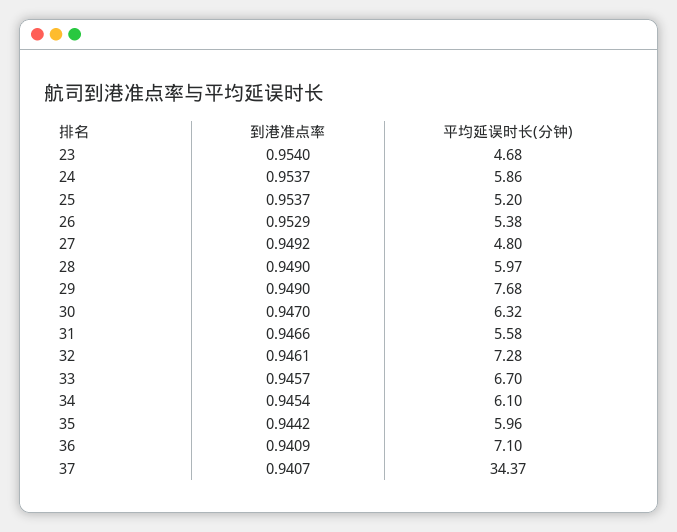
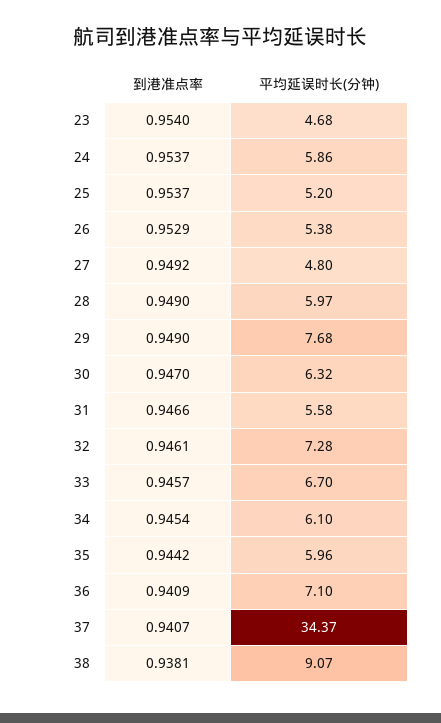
到港准点率, 38: none -> 0.9381
平均延误时长(分钟), 38: none -> 9.07

